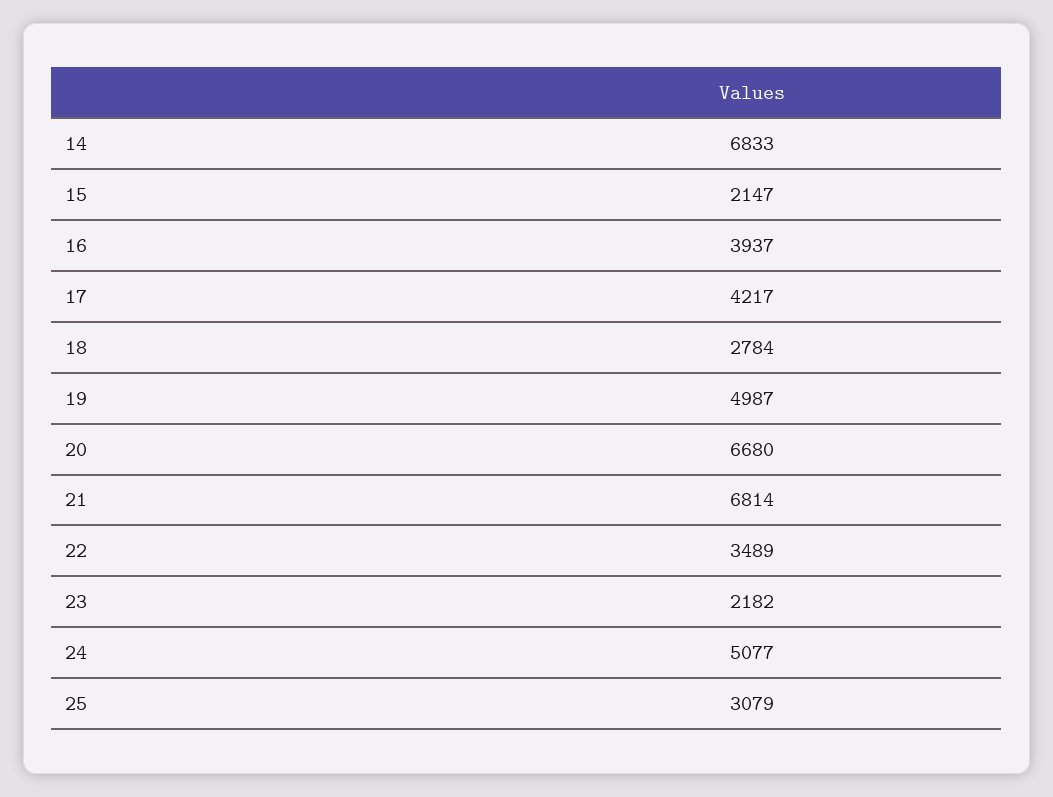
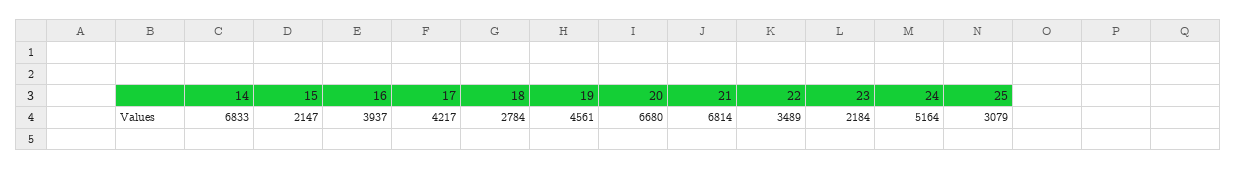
19: 4987 -> 4561
23: 2182 -> 2184
24: 5077 -> 5164

